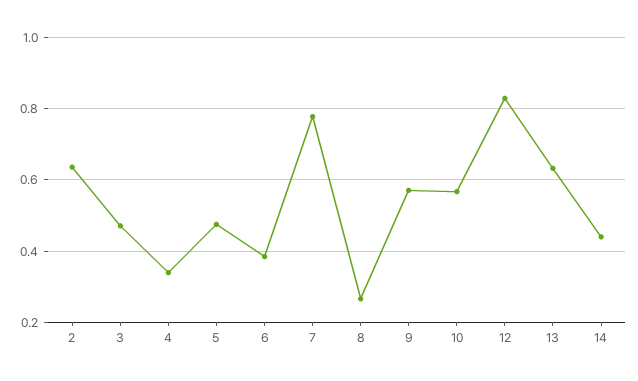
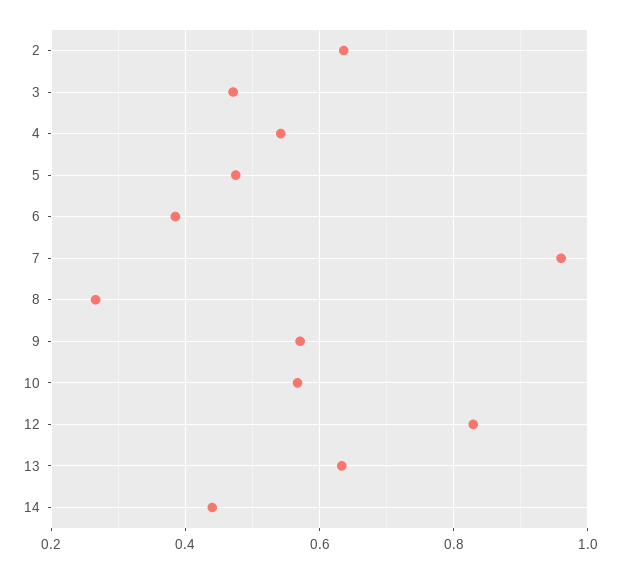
4: 0.34 -> 0.54
7: 0.78 -> 0.96

